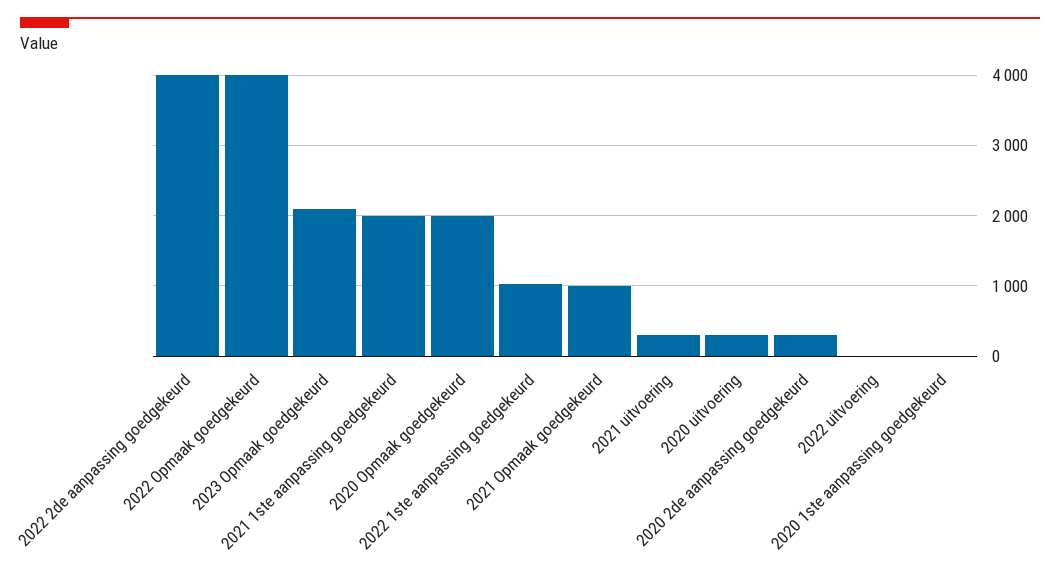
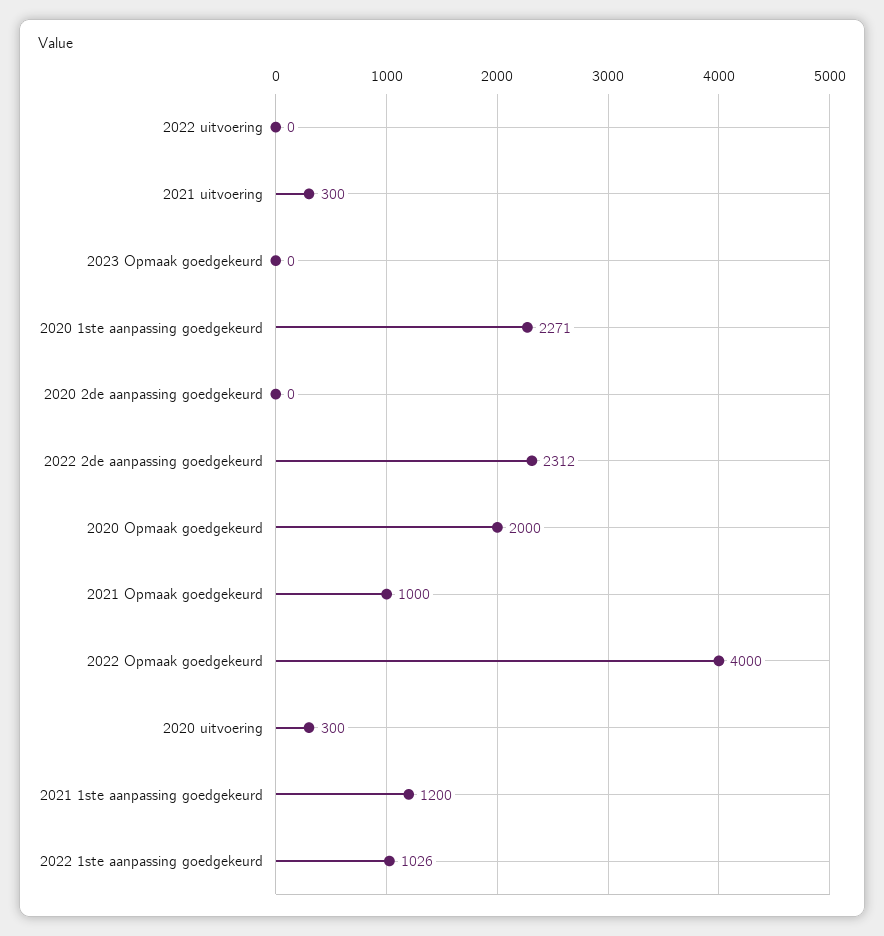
2022 2de aanpassing goedgekeurd: 4000 -> 2312
2023 Opmaak goedgekeurd: 2100 -> 0
2021 1ste aanpassing goedgekeurd: 2000 -> 1200
2020 2de aanpassing goedgekeurd: 300 -> 0
2020 1ste aanpassing goedgekeurd: 0 -> 2271

